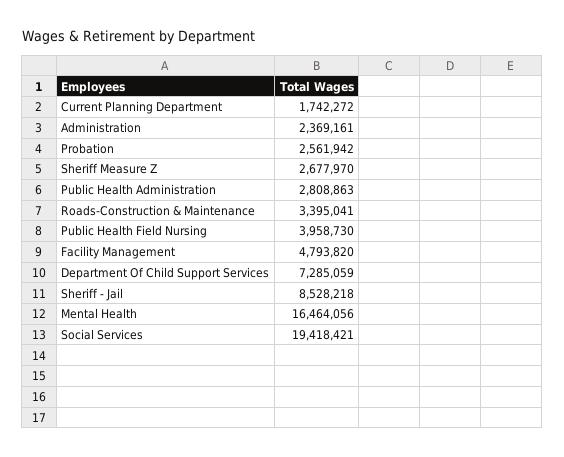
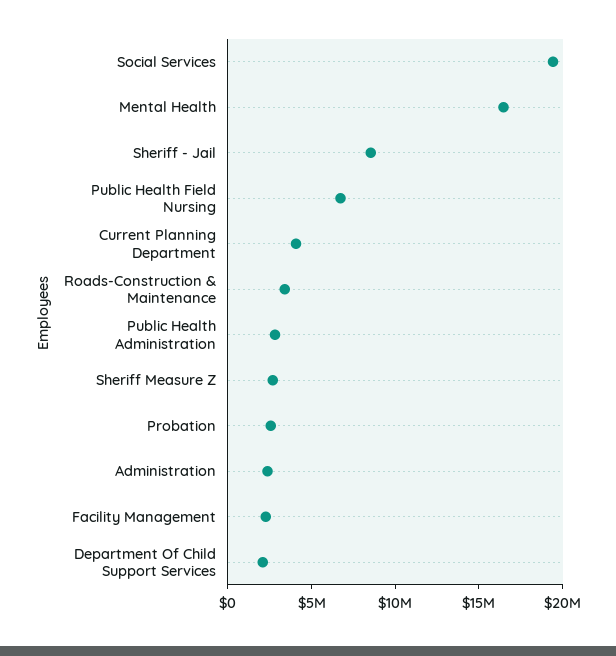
Current Planning Department: 1742272 -> 4000000
Public Health Field Nursing: 3958730 -> 7000000
Facility Management: 4793820 -> 2000000
Department Of Child Support Services: 7285059 -> 2000000

